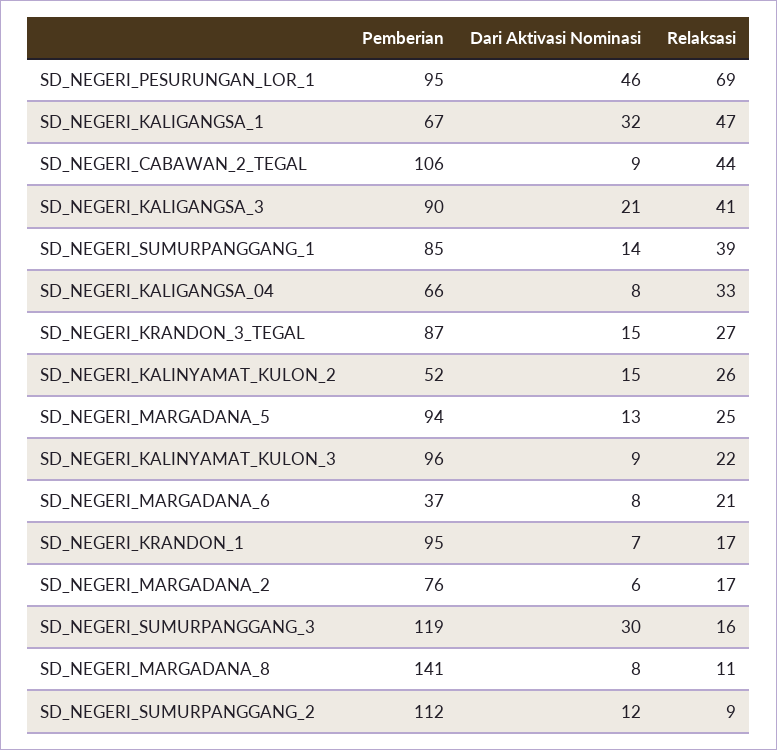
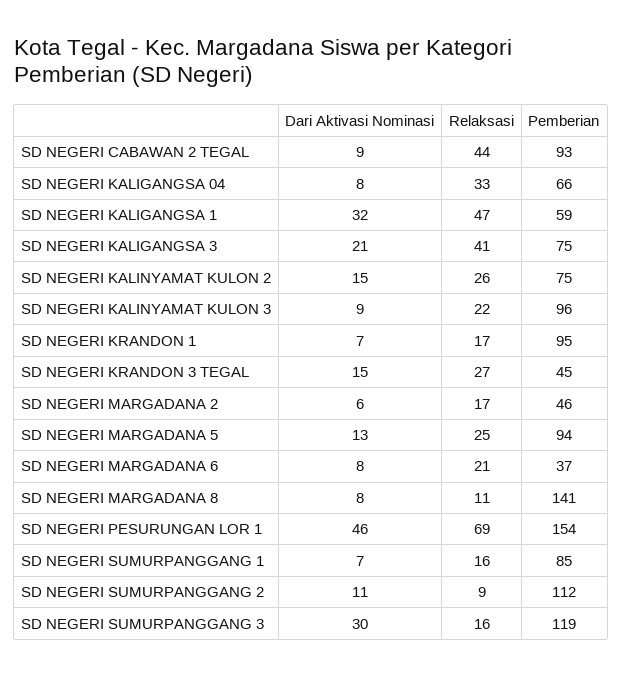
Pemberian, SD_NEGERI_PESURUNGAN_LOR_1: 95 -> 154
Pemberian, SD_NEGERI_KALIGANGSA_1: 67 -> 59
Pemberian, SD_NEGERI_CABAWAN_2_TEGAL: 106 -> 93
Pemberian, SD_NEGERI_KALIGANGSA_3: 90 -> 75
Dari Aktivasi Nominasi, SD_NEGERI_SUMURPANGGANG_1: 14 -> 7
Relaksasi, SD_NEGERI_SUMURPANGGANG_1: 39 -> 16
Pemberian, SD_NEGERI_KRANDON_3_TEGAL: 87 -> 45
Pemberian, SD_NEGERI_KALINYAMAT_KULON_2: 52 -> 75
Pemberian, SD_NEGERI_MARGADANA_2: 76 -> 46
Dari Aktivasi Nominasi, SD_NEGERI_SUMURPANGGANG_2: 12 -> 11

